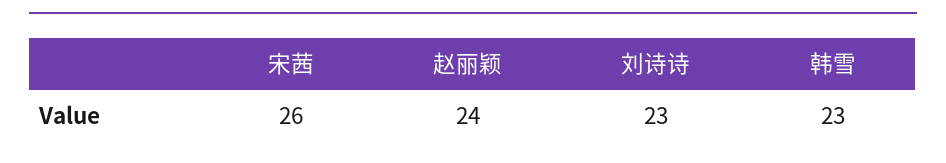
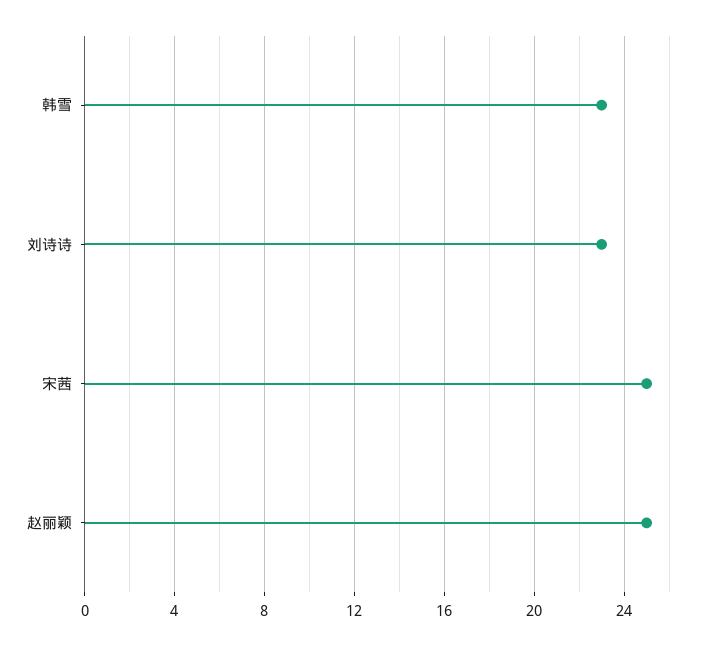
宋茜: 26 -> 25
赵丽颖: 24 -> 25

